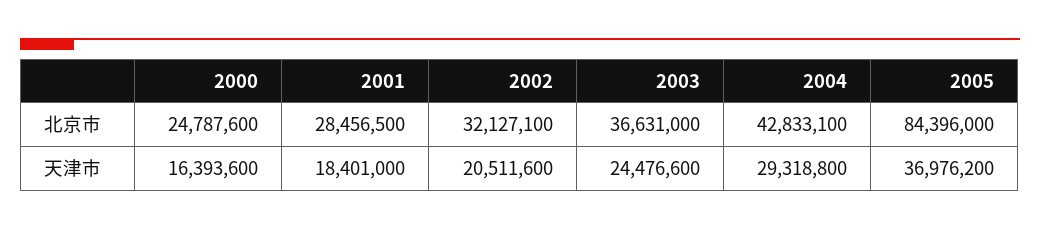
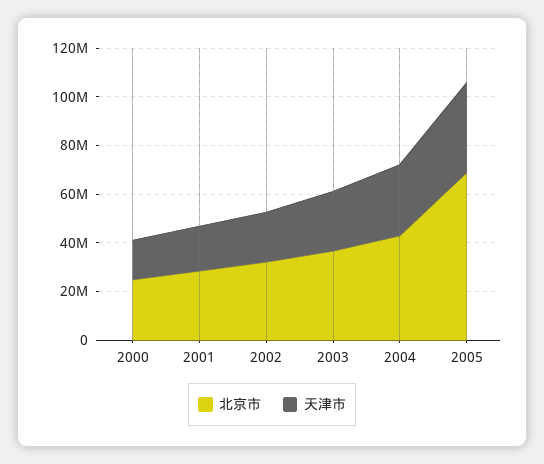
北京市, 2005: 84396000 -> 70000000

